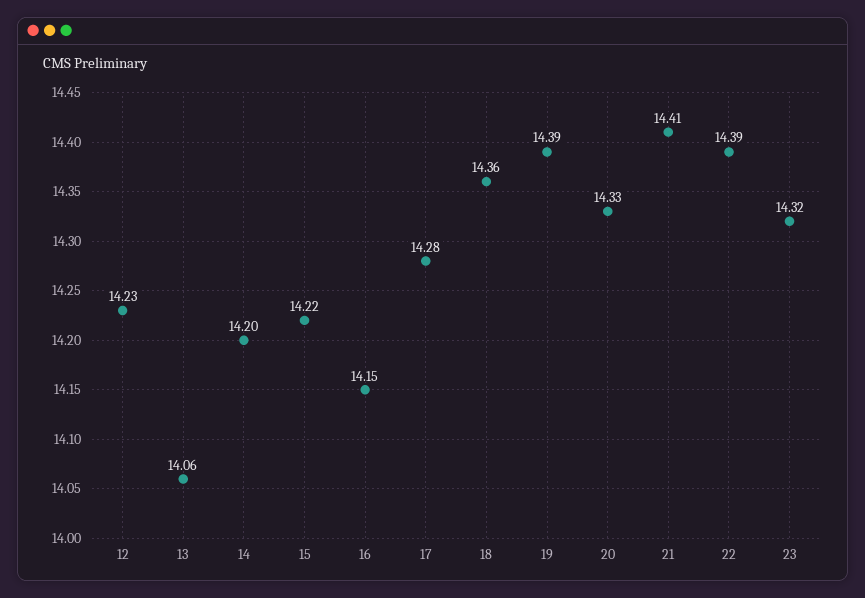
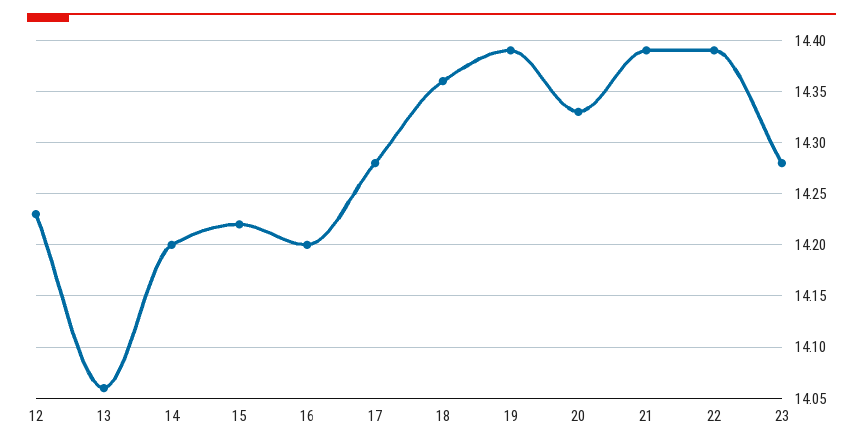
16: 14.15 -> 14.2
21: 14.41 -> 14.39
23: 14.32 -> 14.28

